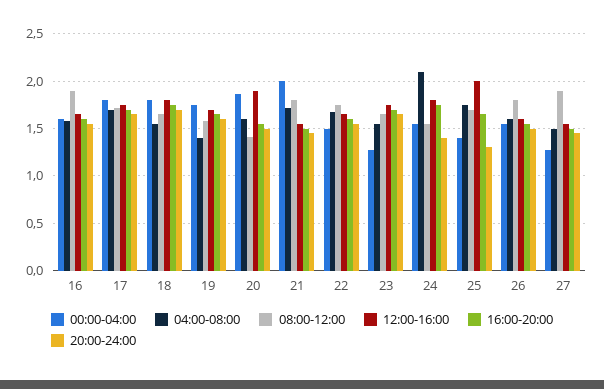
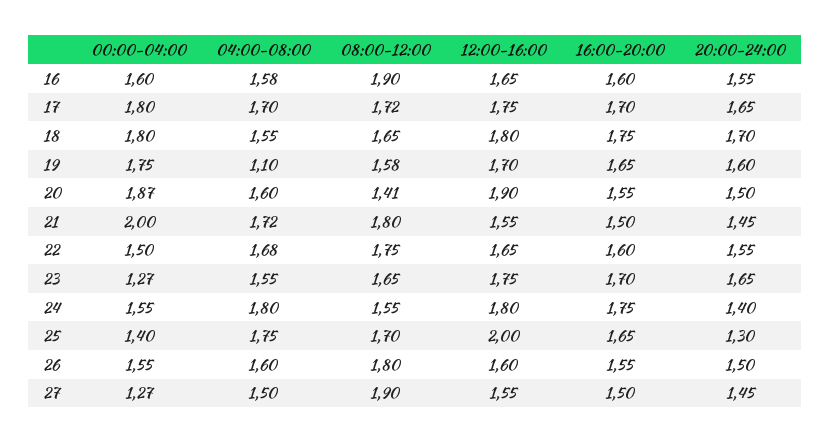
04:00-08:00, 19: 1.4 -> 1.1
04:00-08:00, 24: 2.1 -> 1.8

